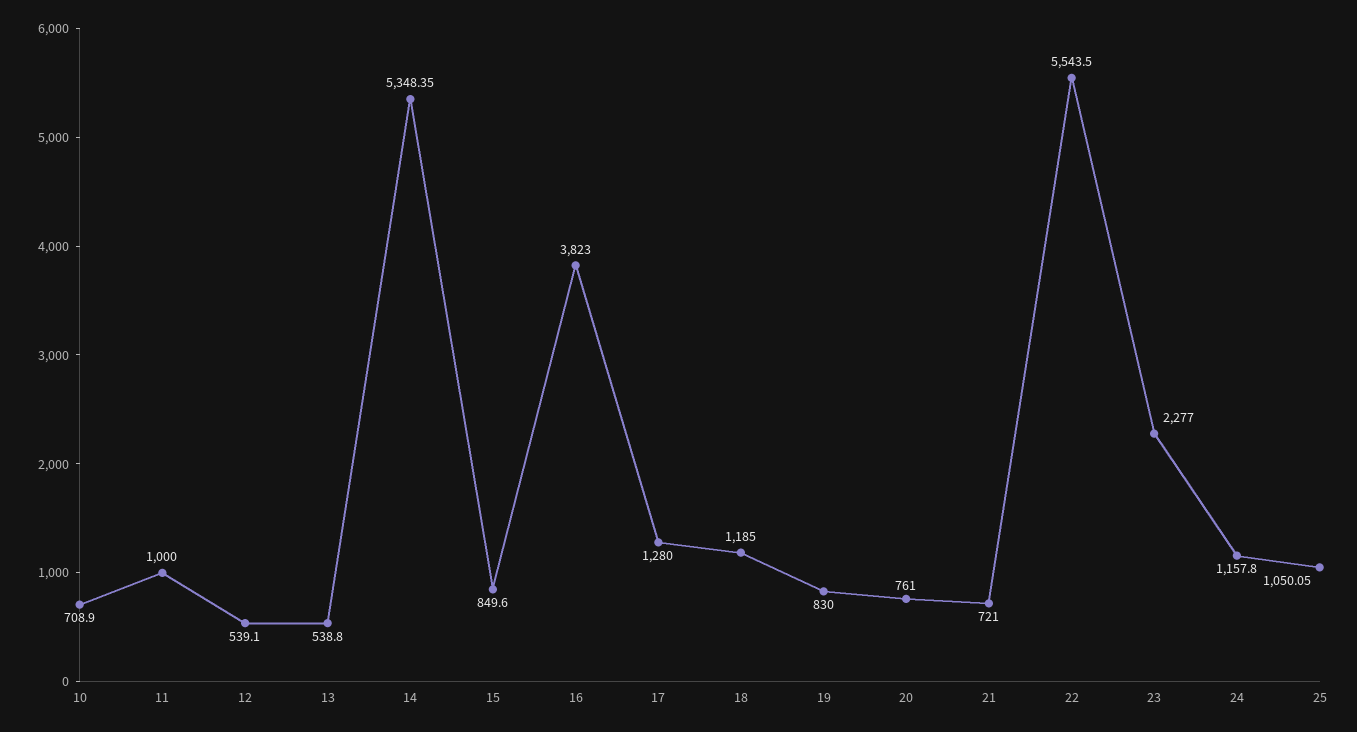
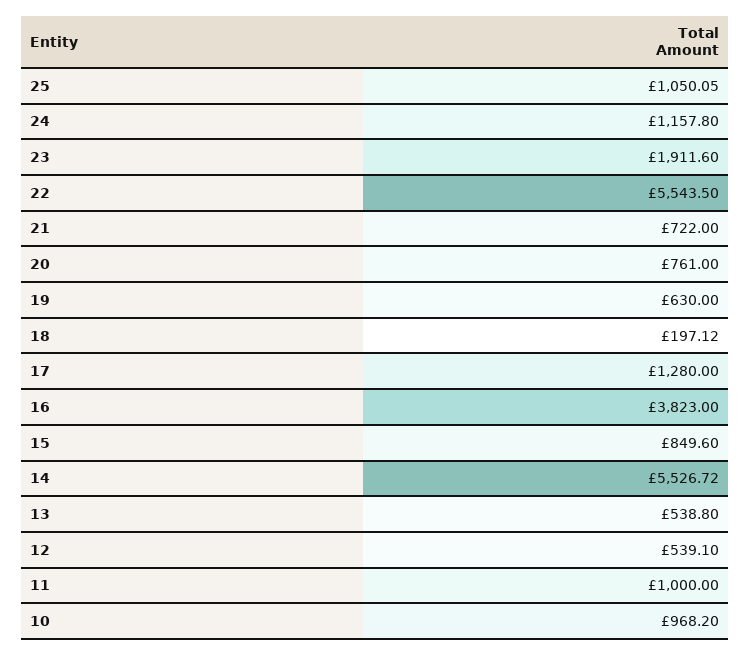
10: 708.9 -> 968.2
14: 5348.35 -> 5526.72
18: 1185 -> 197.12
19: 830 -> 630
21: 721 -> 722
23: 2277 -> 1911.6

